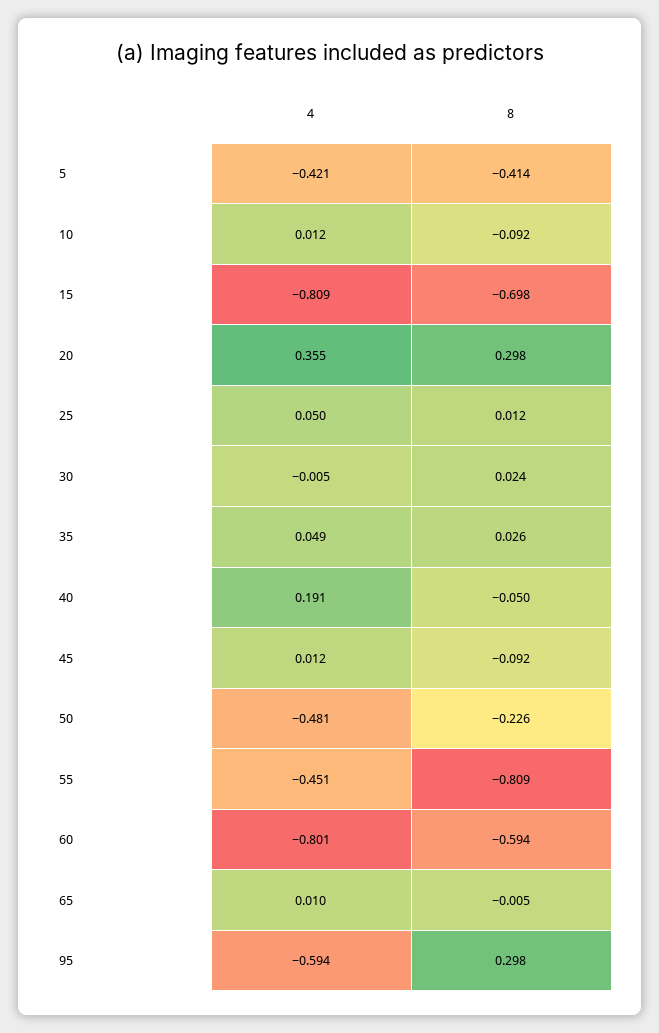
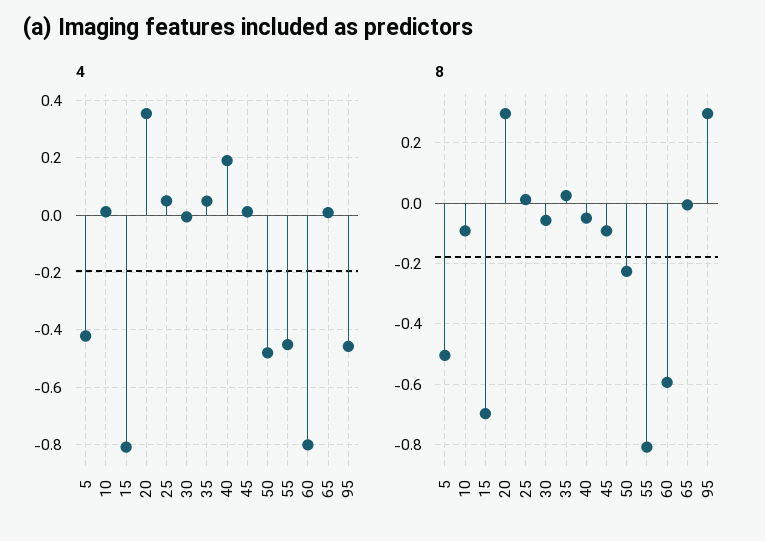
8, 5: -0.414 -> -0.5
8, 30: 0.024 -> -0.06
4, 95: -0.594 -> -0.45

